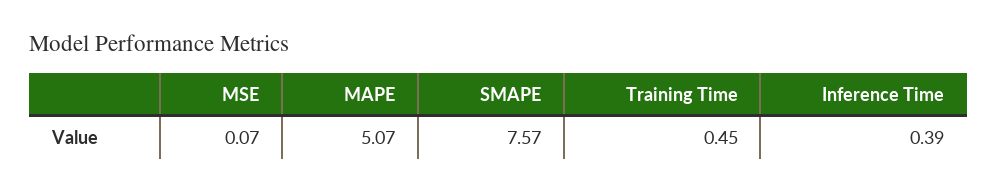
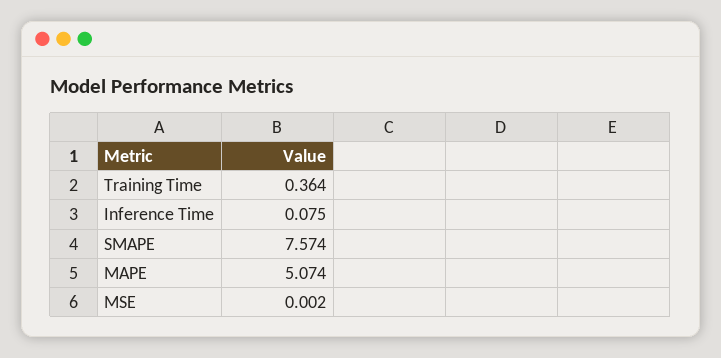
MSE: 0.07 -> 0.002
Training Time: 0.45 -> 0.364
Inference Time: 0.39 -> 0.075

